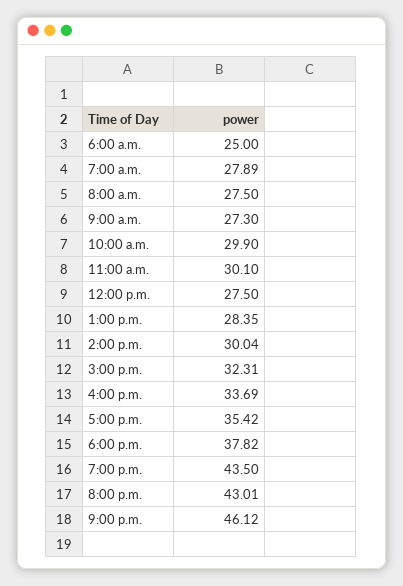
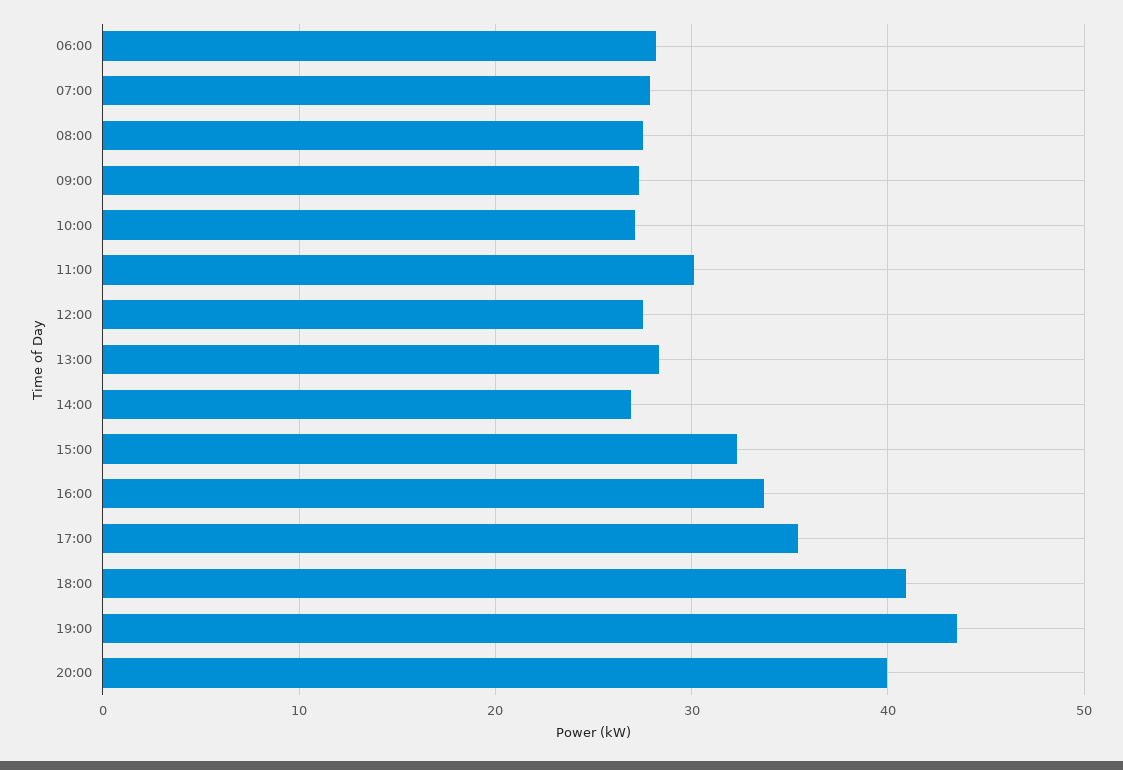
6:00 a.m.: 25 -> 28
10:00 a.m.: 29.9 -> 27
2:00 p.m.: 30.04 -> 27
6:00 p.m.: 37.82 -> 41
8:00 p.m.: 43.01 -> 40
9:00 p.m.: 46.12 -> none

